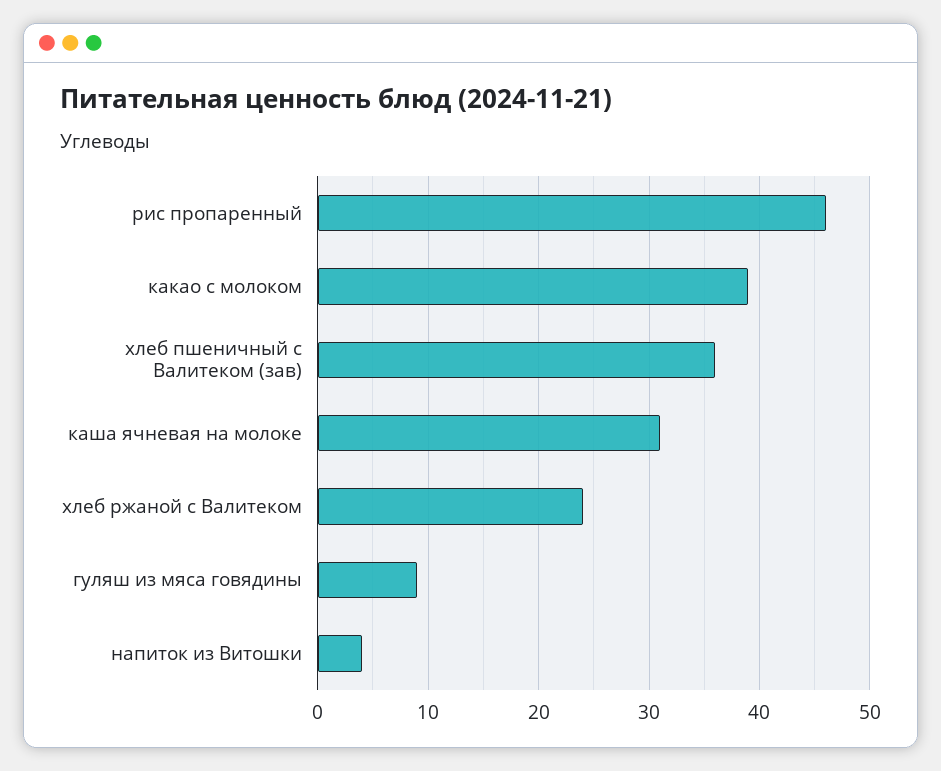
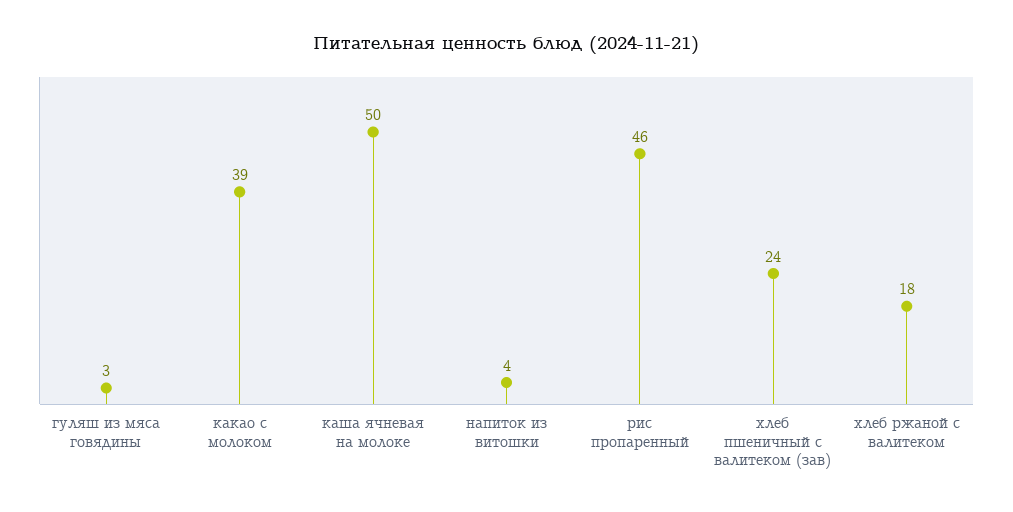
хлеб пшеничный с Валитеком (зав): 36 -> 24
каша ячневая на молоке: 31 -> 50
хлеб ржаной с Валитеком: 24 -> 18
гуляш из мяса говядины: 9 -> 3

